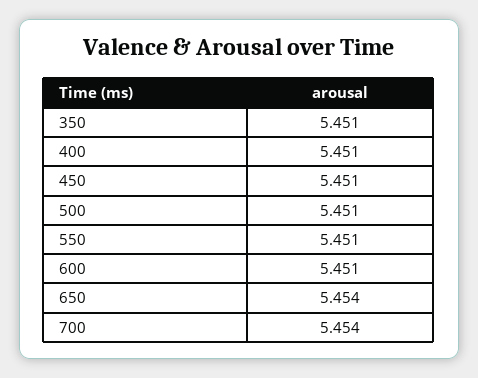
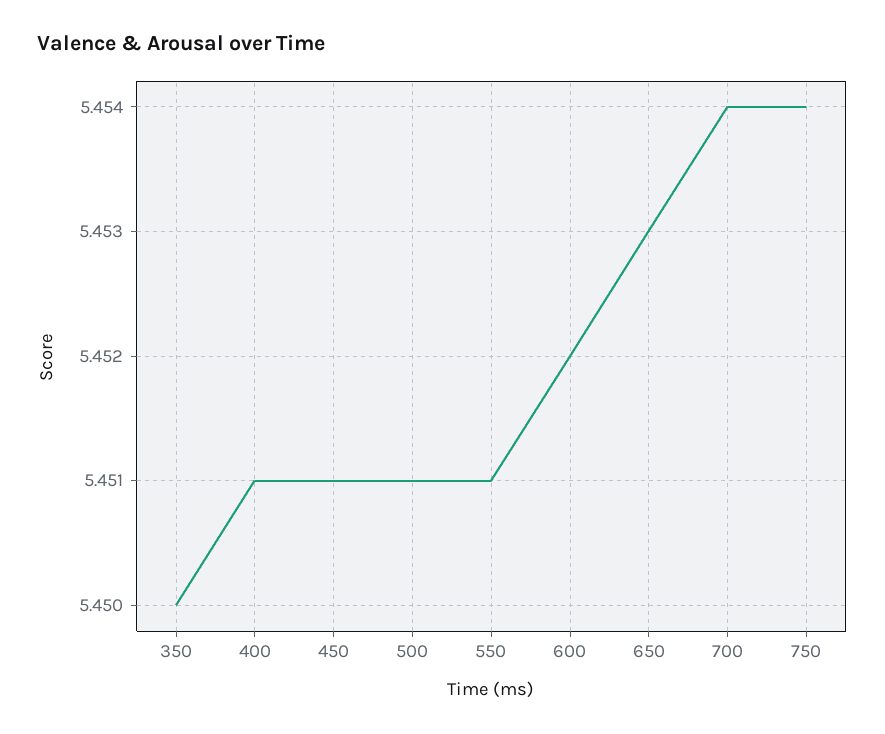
350: 5.451 -> 5.45
600: 5.451 -> 5.452
650: 5.454 -> 5.453
750: none -> 5.454

